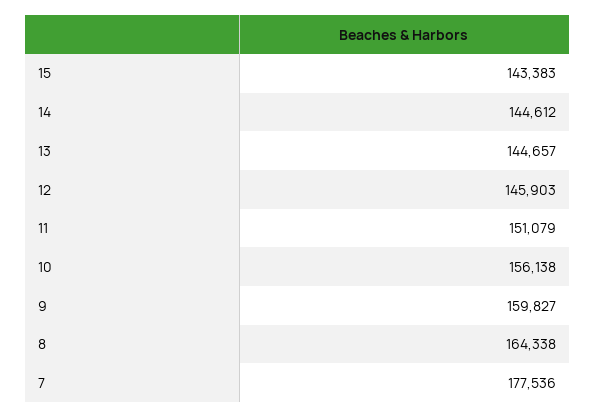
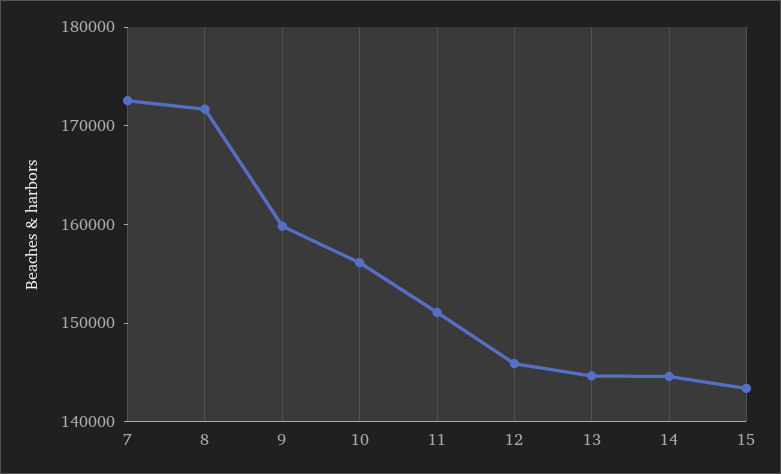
8: 164338 -> 172000
7: 177536 -> 172000

